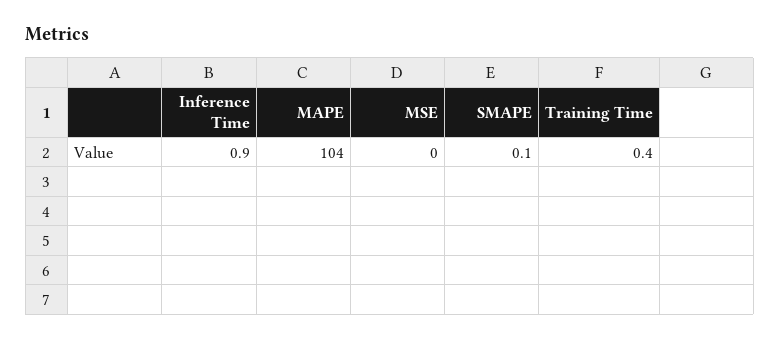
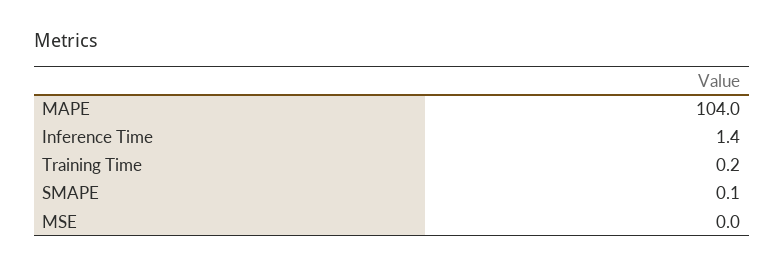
Inference Time: 0.9 -> 1.4
Training Time: 0.4 -> 0.2

